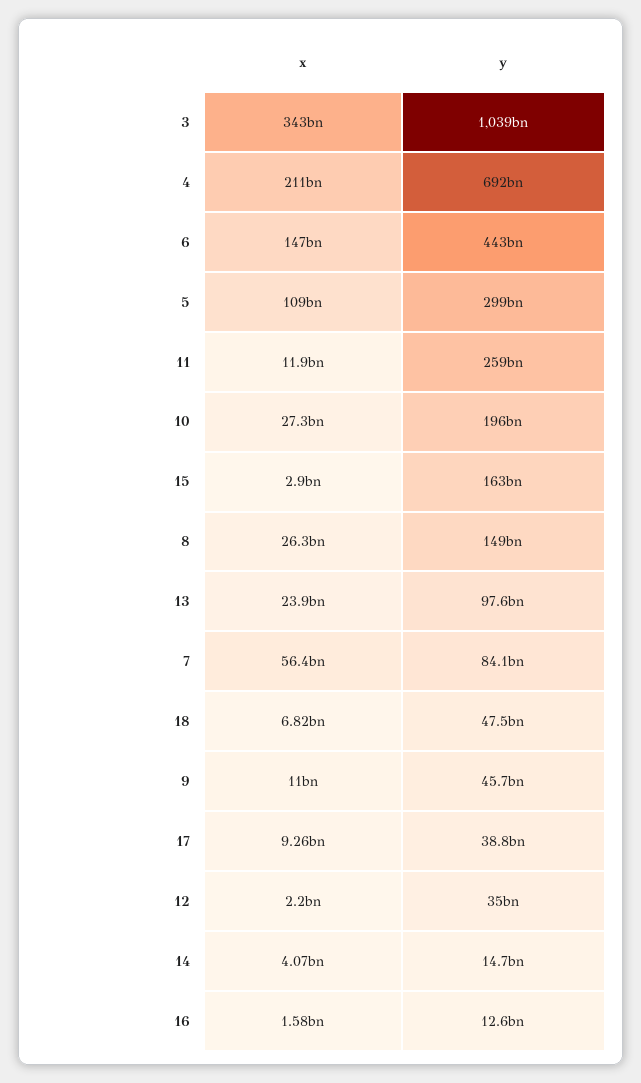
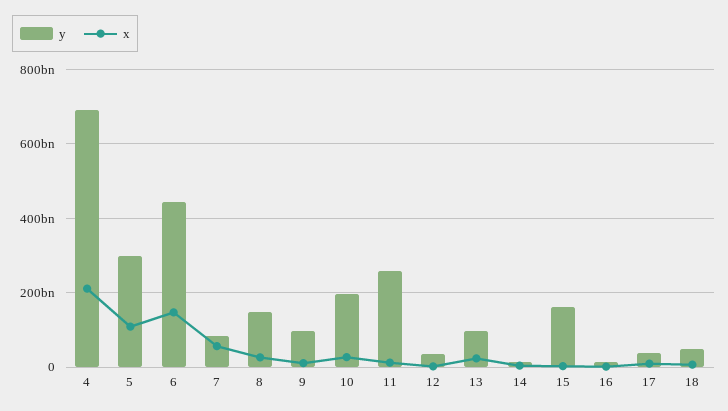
x, 3: 343000000000 -> none
y, 3: 1039000000000 -> none
y, 9: 45700000000 -> 100000000000

